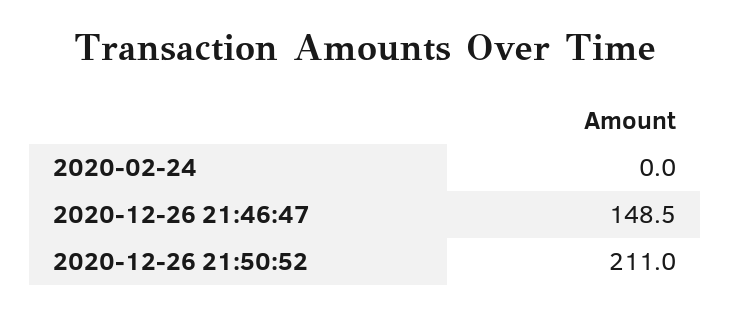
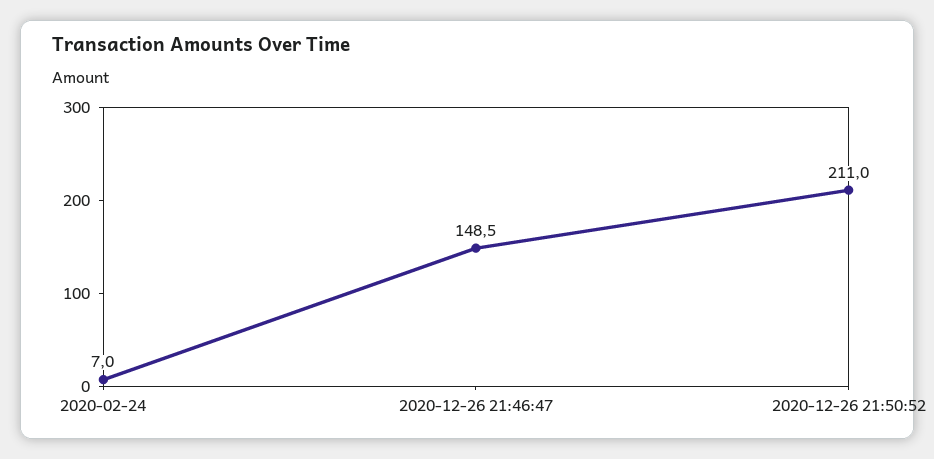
2020-02-24: 0 -> 7

